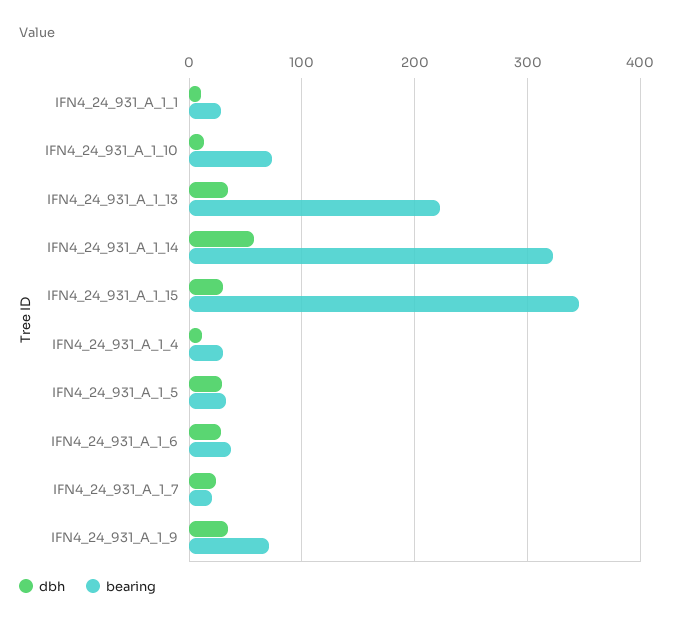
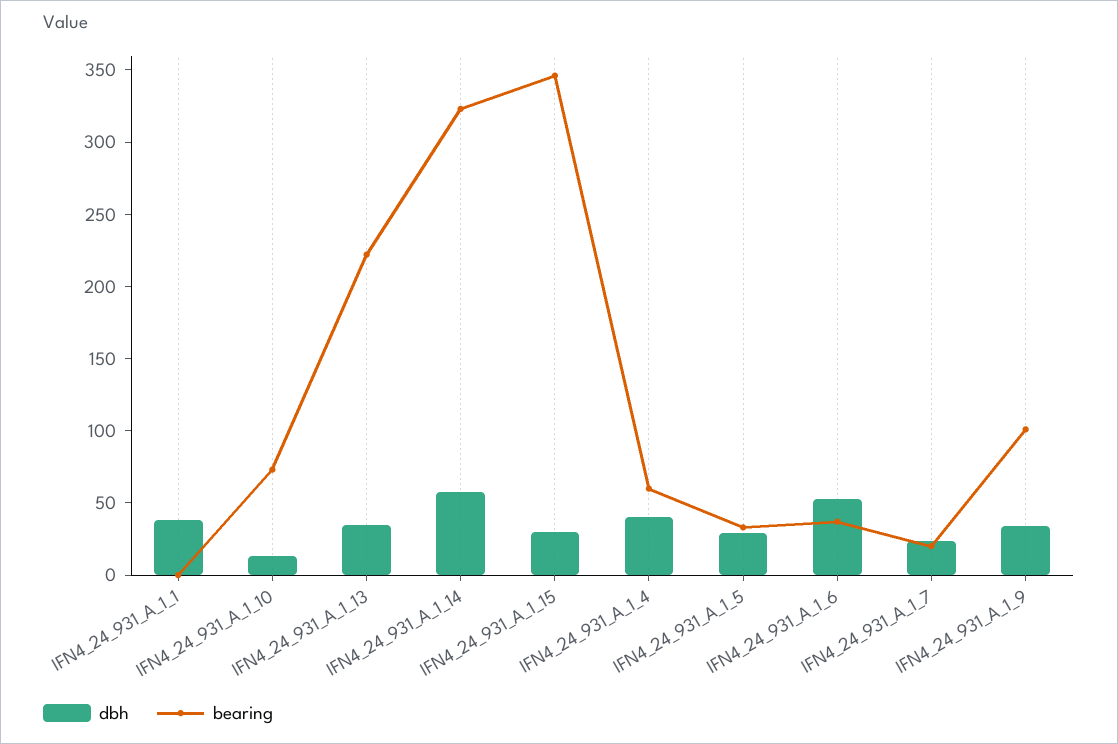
dbh, IFN4_24_931_A_1_1: 10 -> 40
bearing, IFN4_24_931_A_1_1: 30 -> 0
dbh, IFN4_24_931_A_1_4: 10 -> 40
bearing, IFN4_24_931_A_1_4: 30 -> 60
dbh, IFN4_24_931_A_1_6: 30 -> 50
bearing, IFN4_24_931_A_1_9: 70 -> 100

